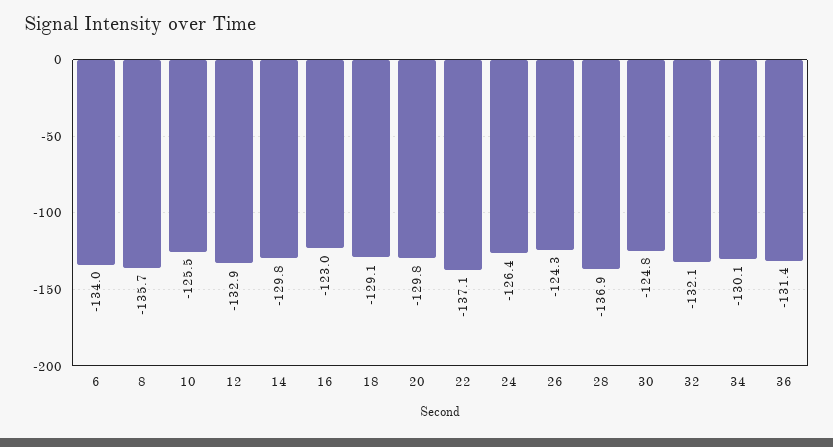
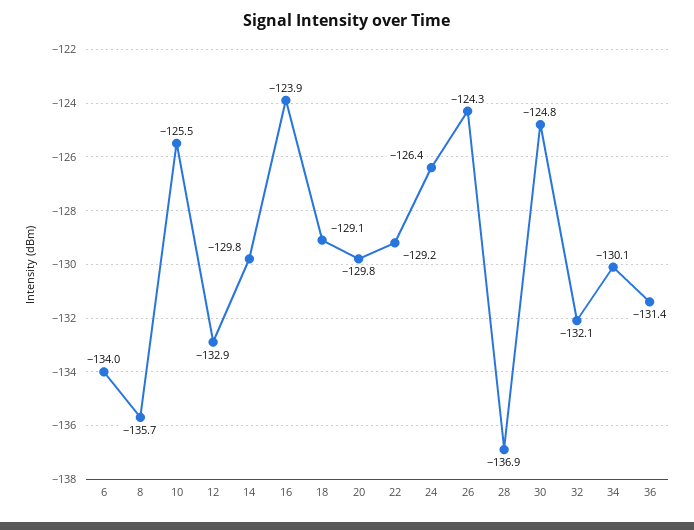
16: -123 -> -123.9
22: -137.1 -> -129.2

